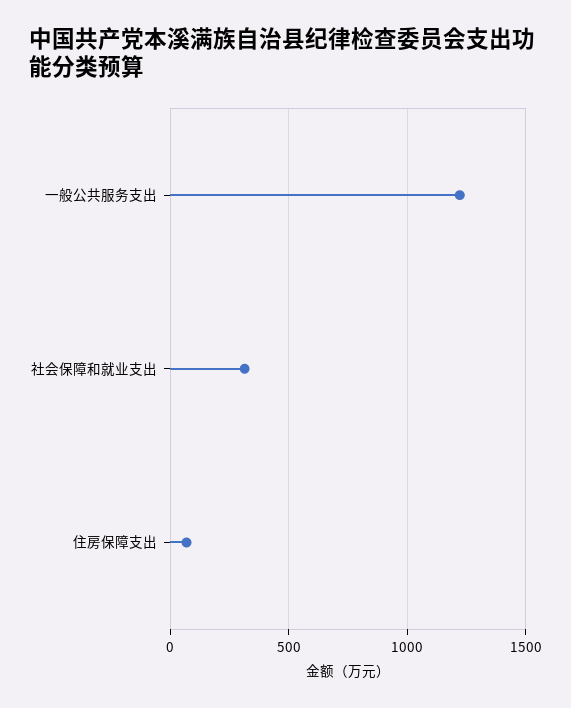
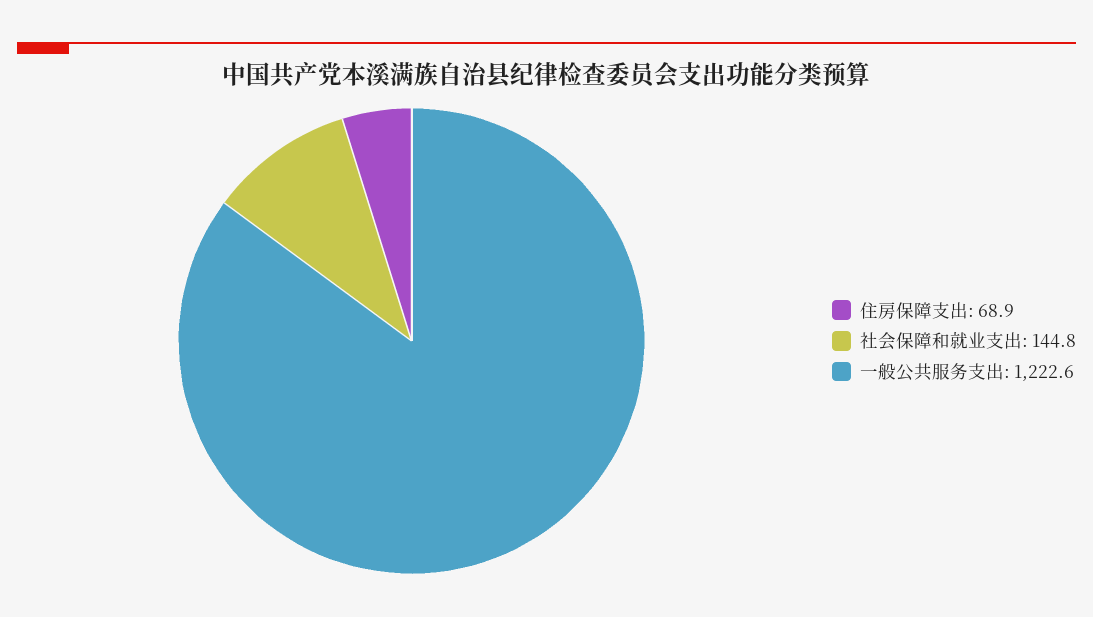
社会保障和就业支出: 300 -> 144.8

